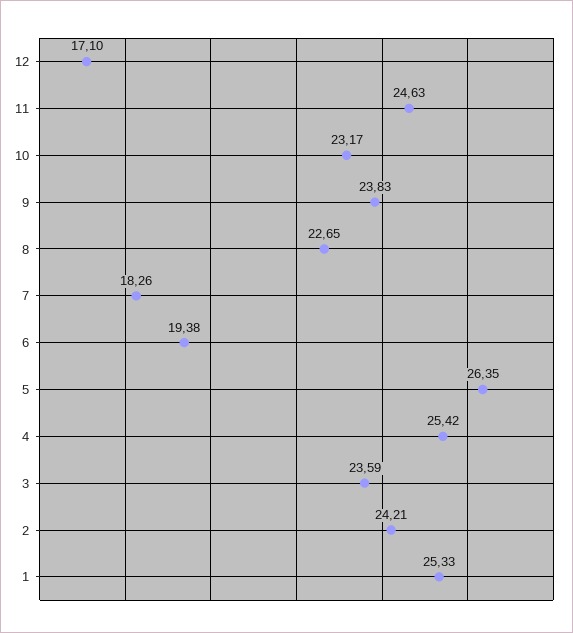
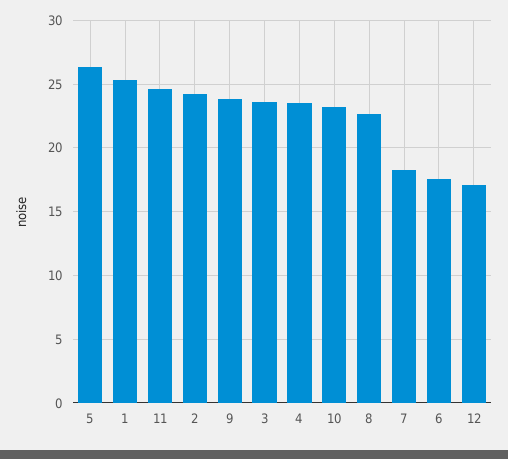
6: 19.38 -> 17.5
4: 25.42 -> 23.5

